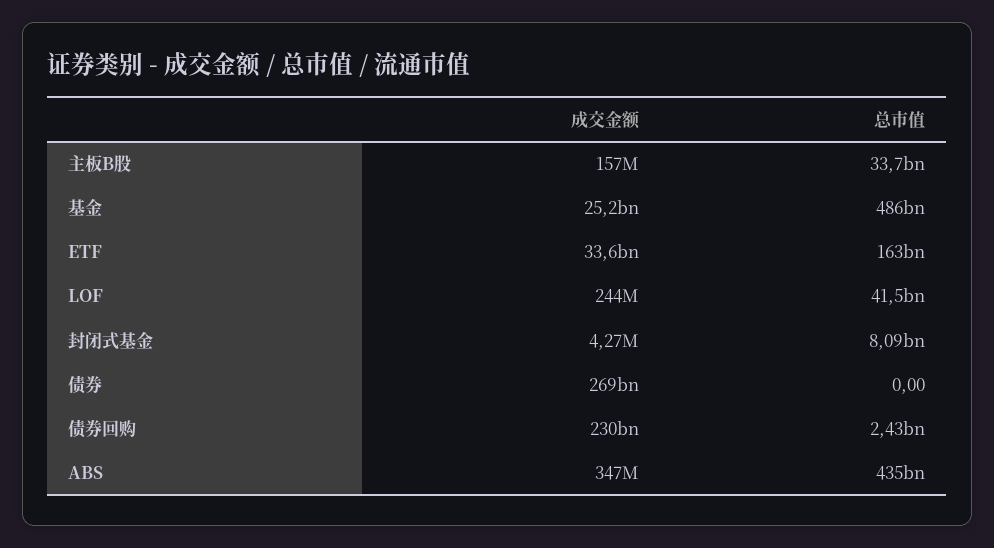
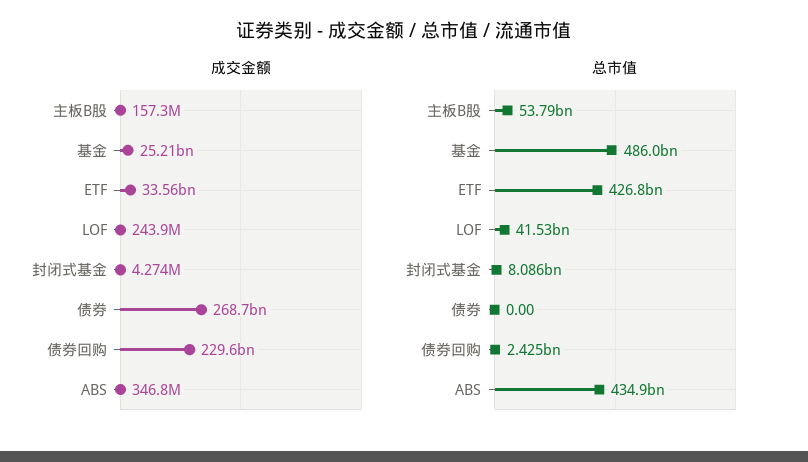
总市值, 主板B股: 33700000000 -> 53790000000
总市值, ETF: 163000000000 -> 426800000000

